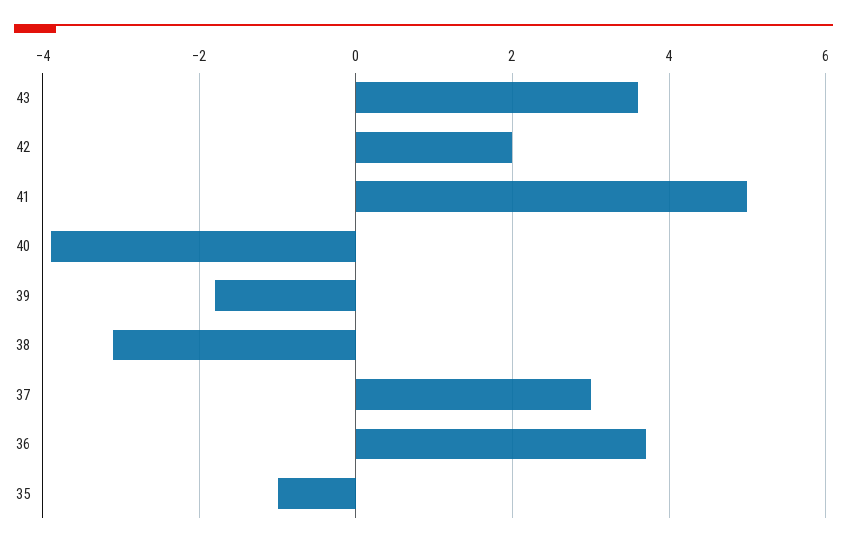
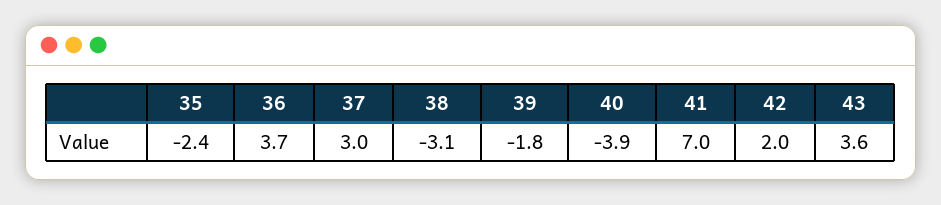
41: 5 -> 7
35: -1 -> -2.4

